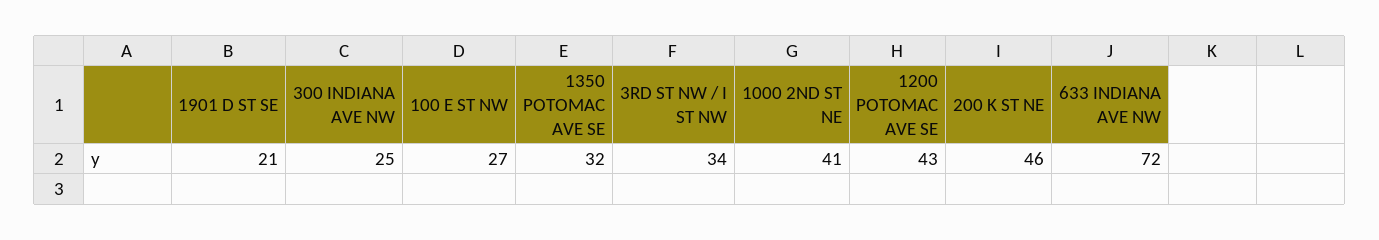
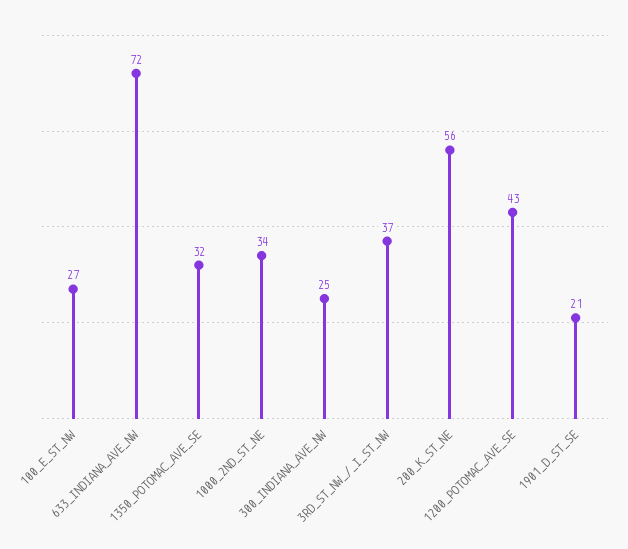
3RD ST NW / I ST NW: 34 -> 37
1000 2ND ST NE: 41 -> 34
200 K ST NE: 46 -> 56

